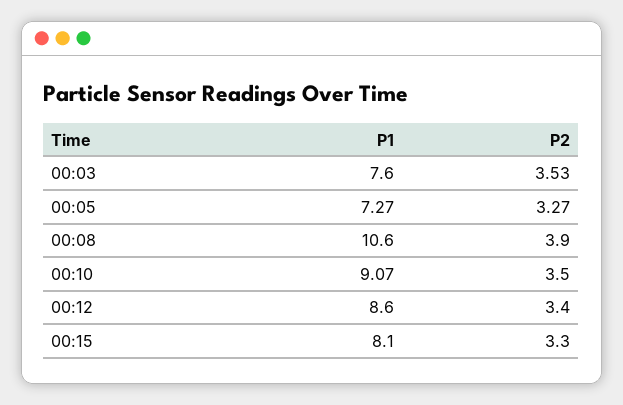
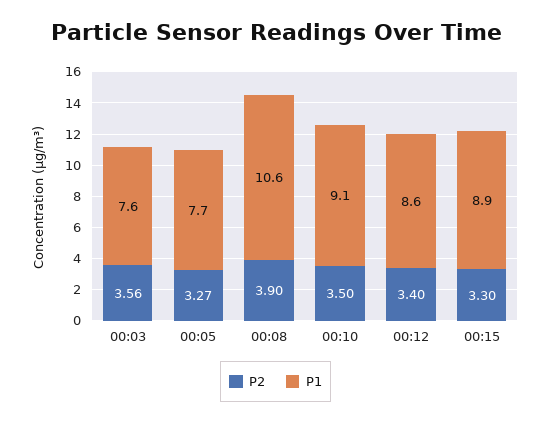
P2, 00:03: 3.53 -> 3.56
P1, 00:05: 7.27 -> 7.7
P1, 00:15: 8.1 -> 8.9

